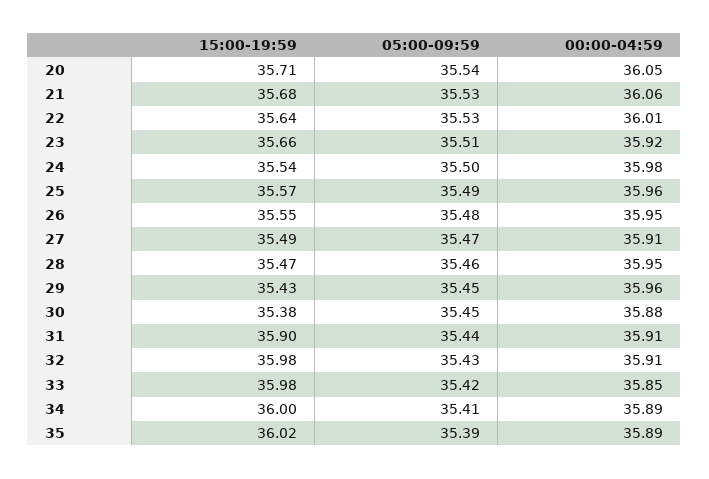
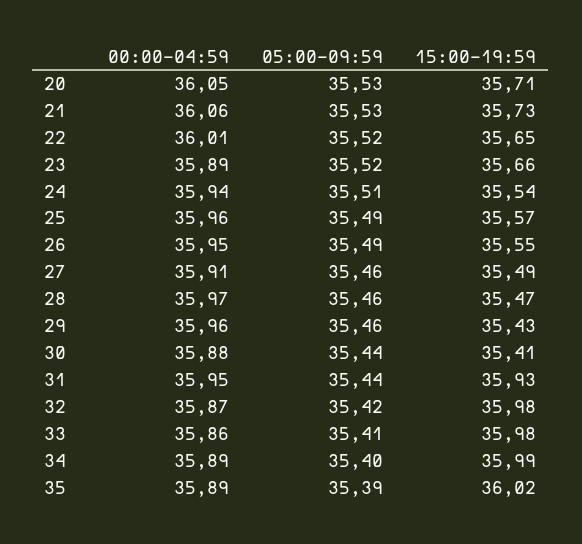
05:00-09:59, 20: 35.54 -> 35.53
15:00-19:59, 21: 35.68 -> 35.73
15:00-19:59, 22: 35.64 -> 35.65
05:00-09:59, 22: 35.53 -> 35.52
05:00-09:59, 23: 35.51 -> 35.52
00:00-04:59, 23: 35.92 -> 35.89
05:00-09:59, 24: 35.5 -> 35.51
00:00-04:59, 24: 35.98 -> 35.94
05:00-09:59, 26: 35.48 -> 35.49
05:00-09:59, 27: 35.47 -> 35.46
00:00-04:59, 28: 35.95 -> 35.97
05:00-09:59, 29: 35.45 -> 35.46
15:00-19:59, 30: 35.38 -> 35.41
05:00-09:59, 30: 35.45 -> 35.44
15:00-19:59, 31: 35.9 -> 35.93
00:00-04:59, 31: 35.91 -> 35.95
05:00-09:59, 32: 35.43 -> 35.42
00:00-04:59, 32: 35.91 -> 35.87
05:00-09:59, 33: 35.42 -> 35.41
00:00-04:59, 33: 35.85 -> 35.86
15:00-19:59, 34: 36 -> 35.99
05:00-09:59, 34: 35.41 -> 35.4

